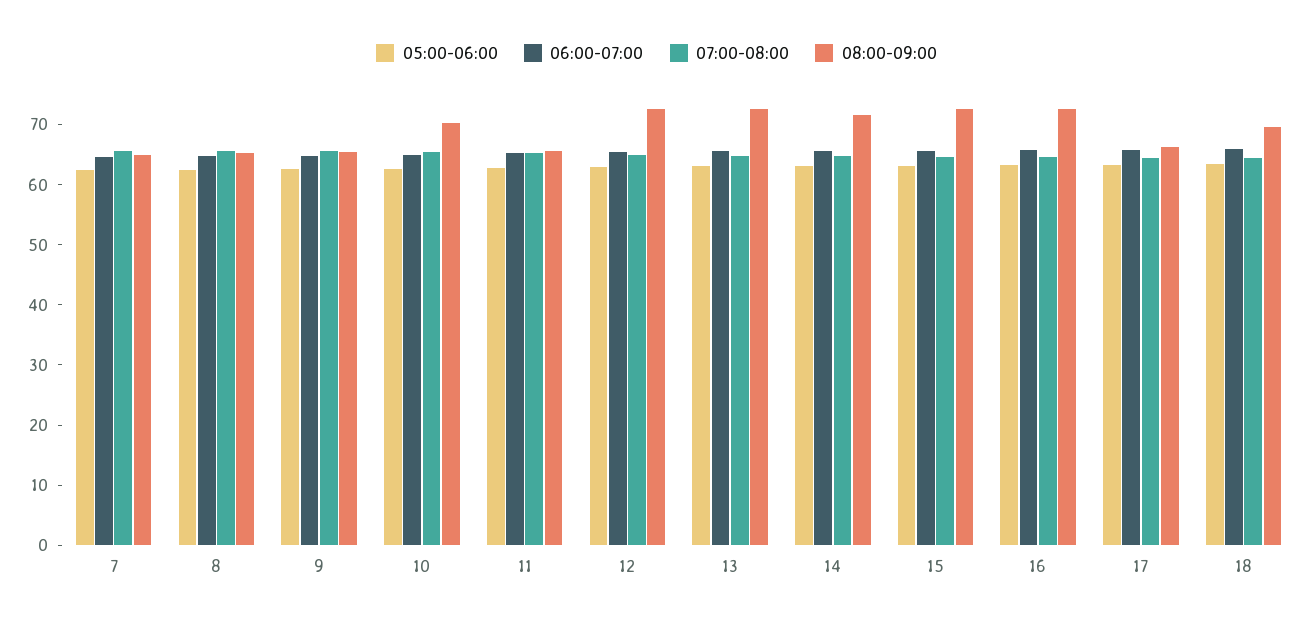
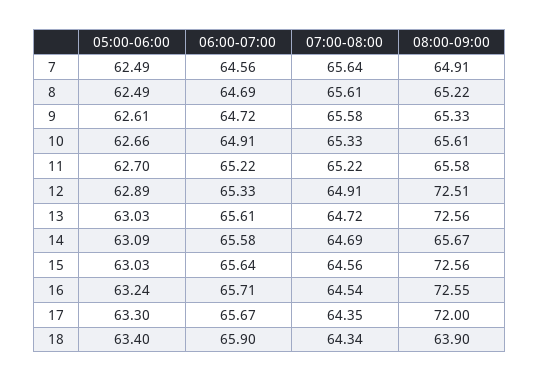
08:00-09:00, 10: 70 -> 65.61
08:00-09:00, 14: 72 -> 65.67
08:00-09:00, 17: 66 -> 72
08:00-09:00, 18: 70 -> 63.9

